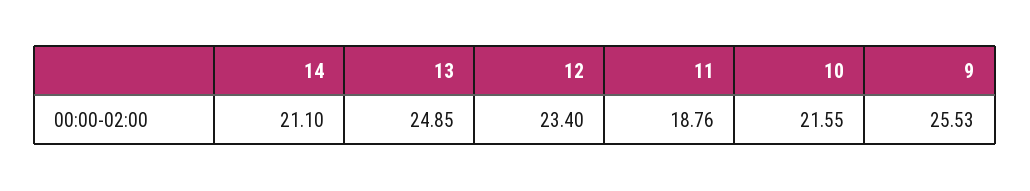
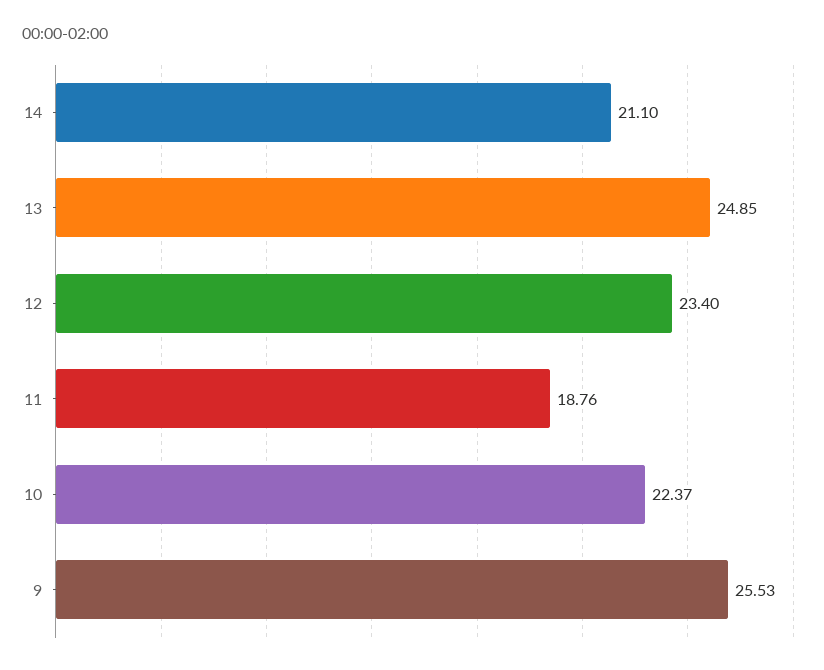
10: 21.55 -> 22.37

